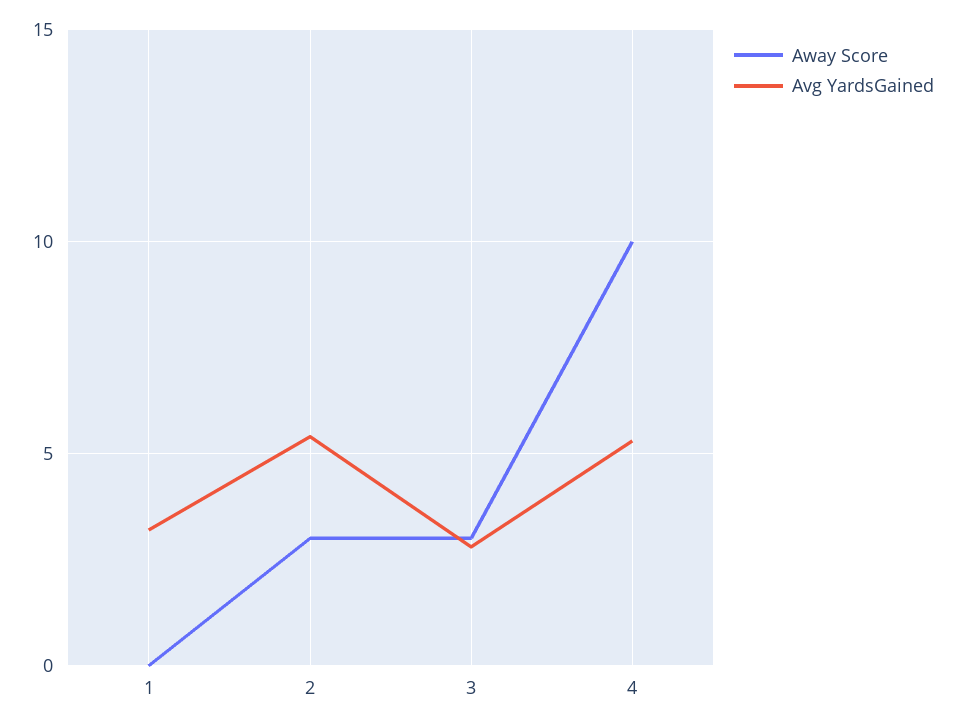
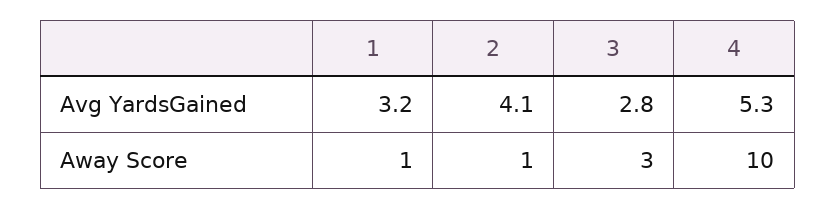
Away Score, 1: 0 -> 1
Away Score, 2: 3 -> 1
Avg YardsGained, 2: 5.5 -> 4.1

